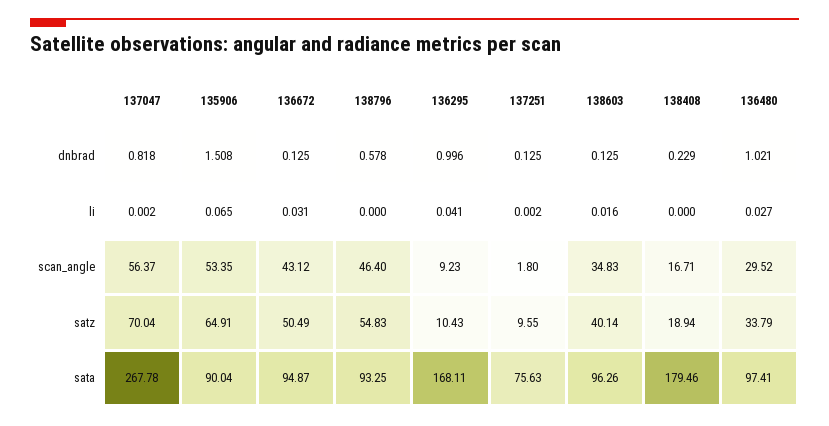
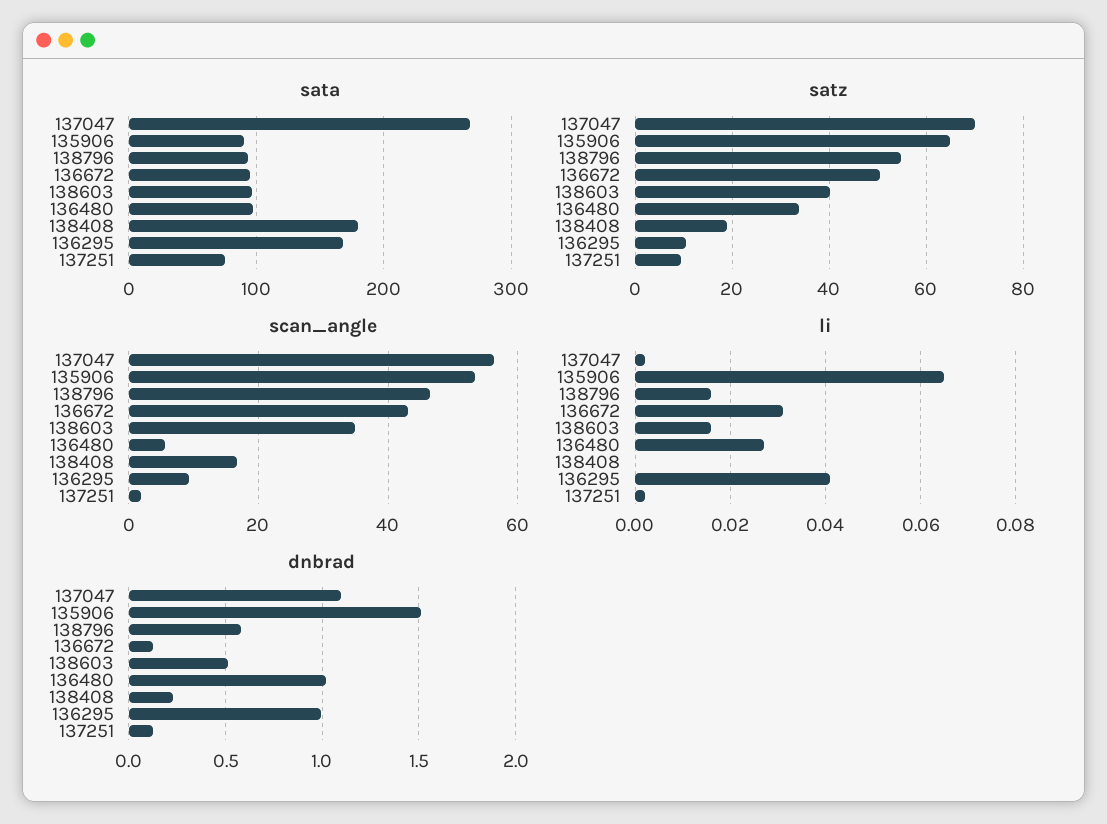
dnbrad, 137047: 0.818 -> 1.1
dnbrad, 138603: 0.125 -> 0.5
li, 138796: 0 -> 0.015
scan_angle, 136480: 29.52 -> 6

